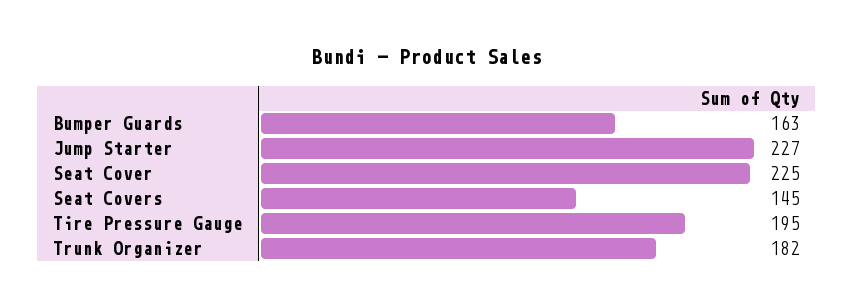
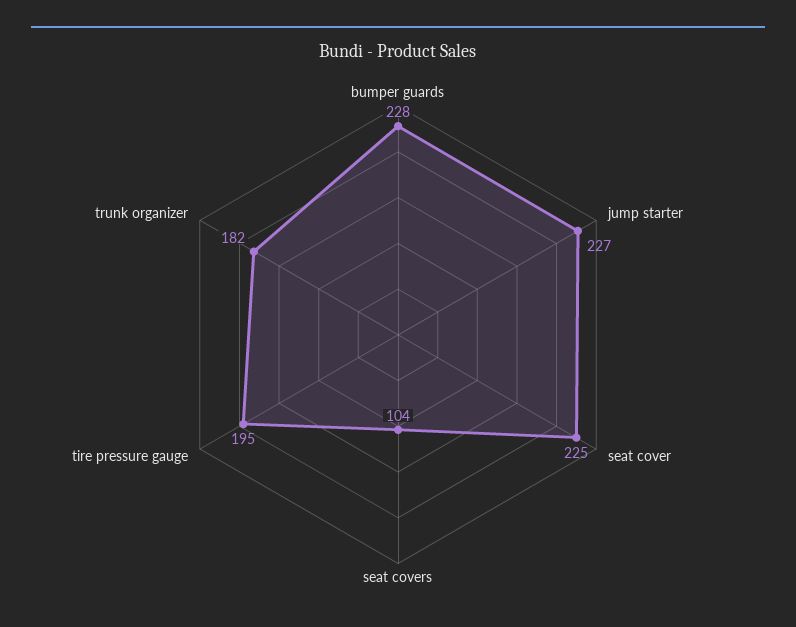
Bumper Guards: 163 -> 228
Seat Covers: 145 -> 104

